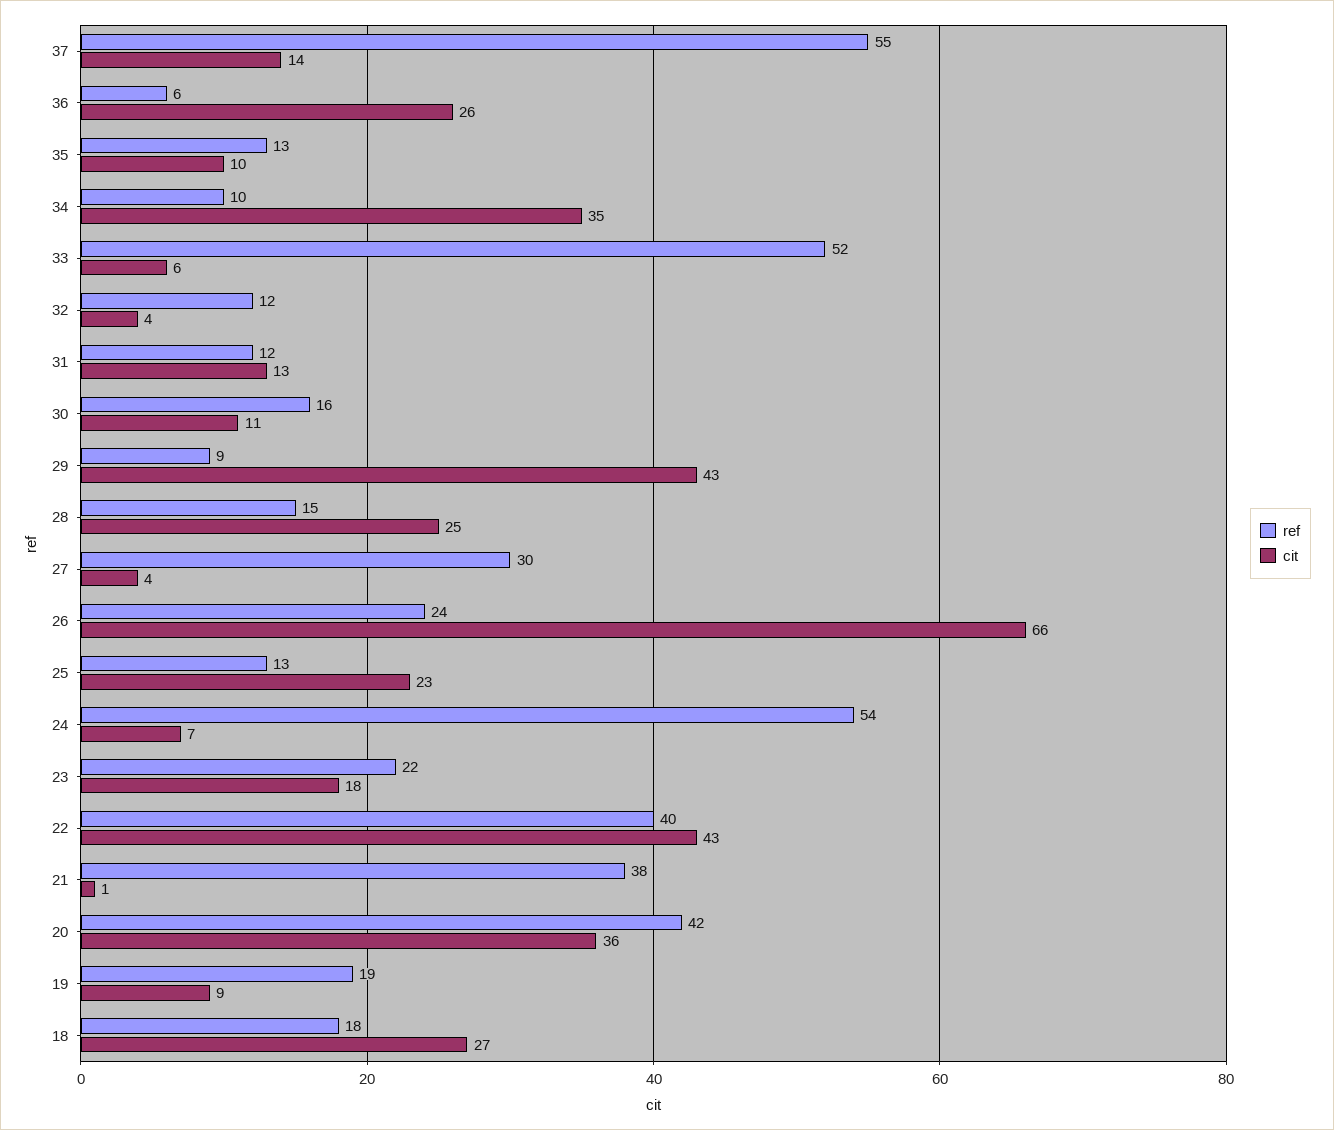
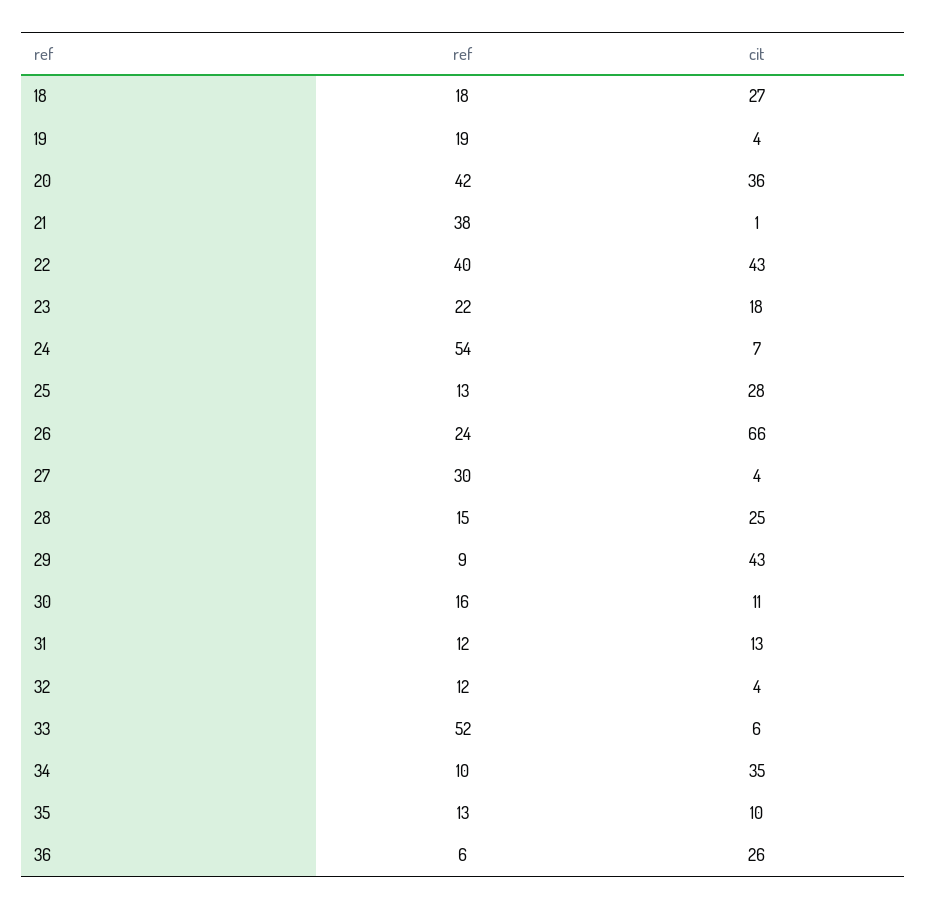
ref, 37: 55 -> none
cit, 37: 14 -> none
cit, 25: 23 -> 28
cit, 19: 9 -> 4

